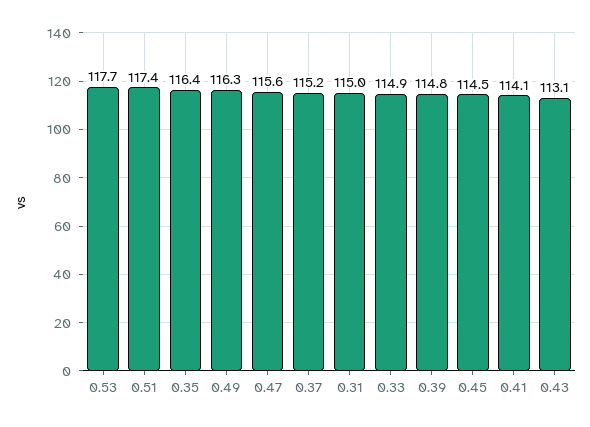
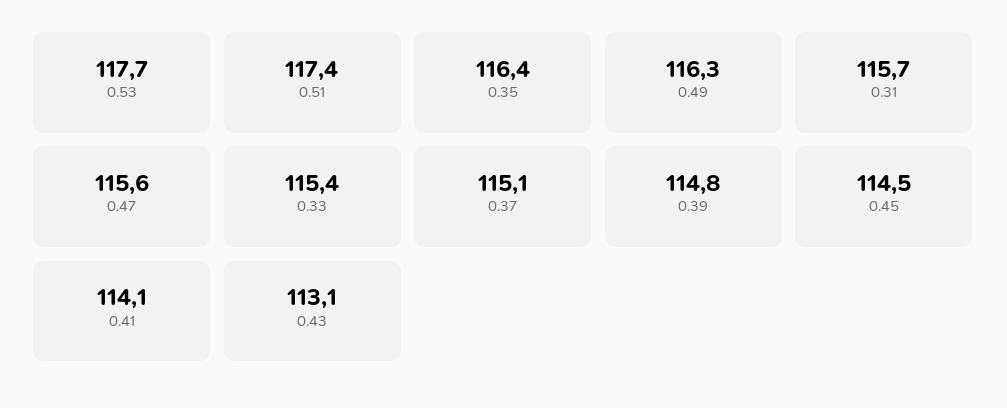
0.37: 115.2 -> 115.1
0.31: 115 -> 115.7
0.33: 114.9 -> 115.4

